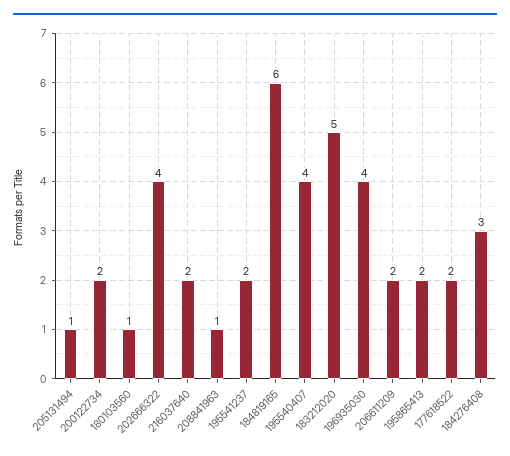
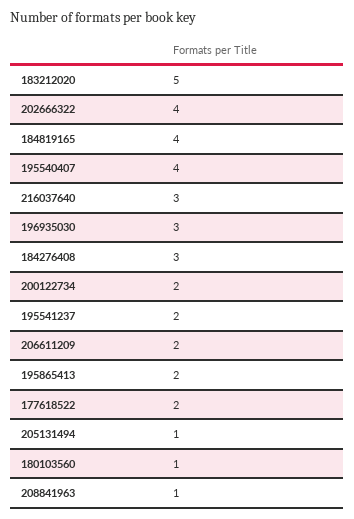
216037640: 2 -> 3
184819165: 6 -> 4
196935030: 4 -> 3

